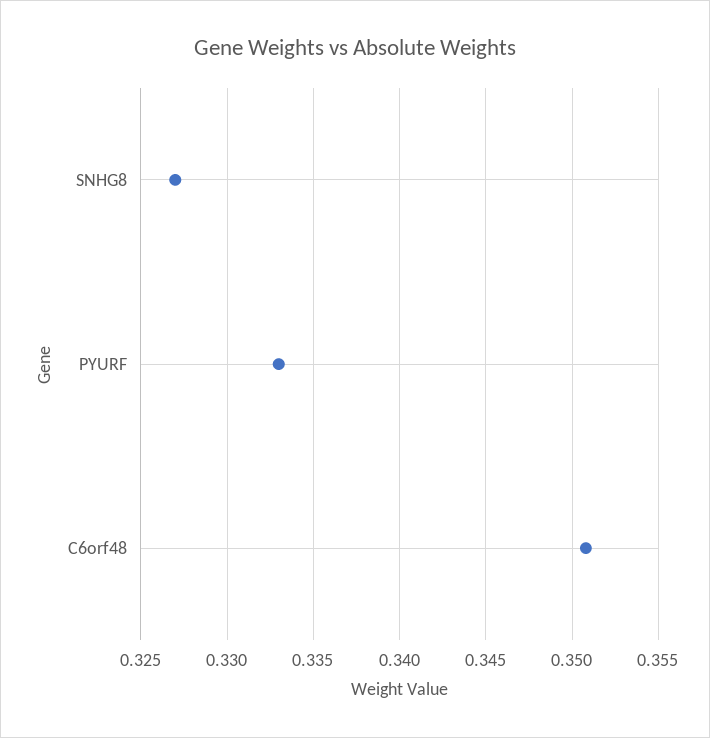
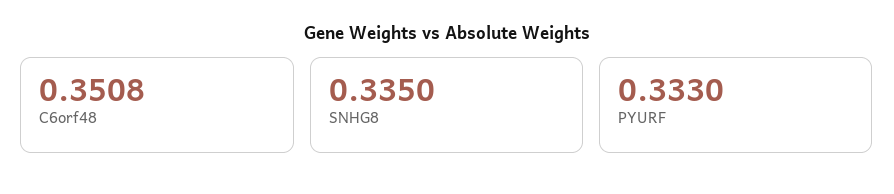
SNHG8: 0.327 -> 0.335

